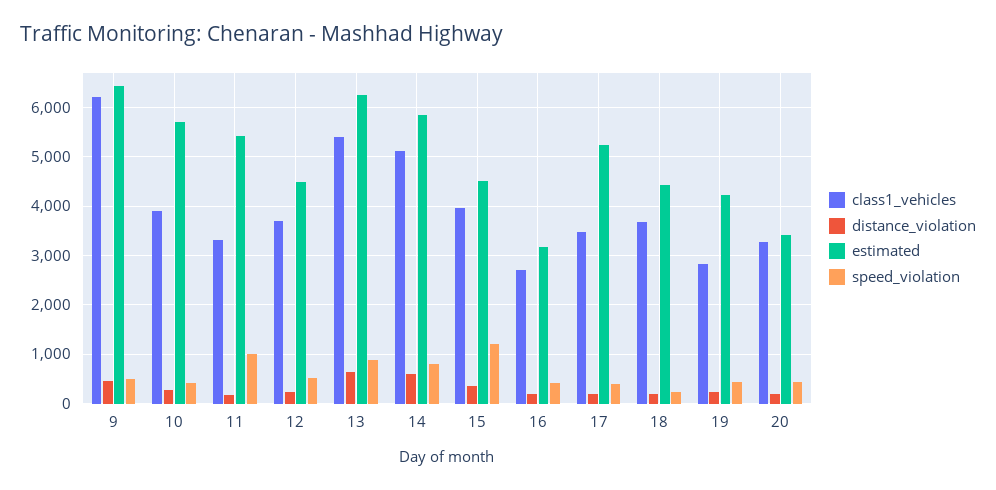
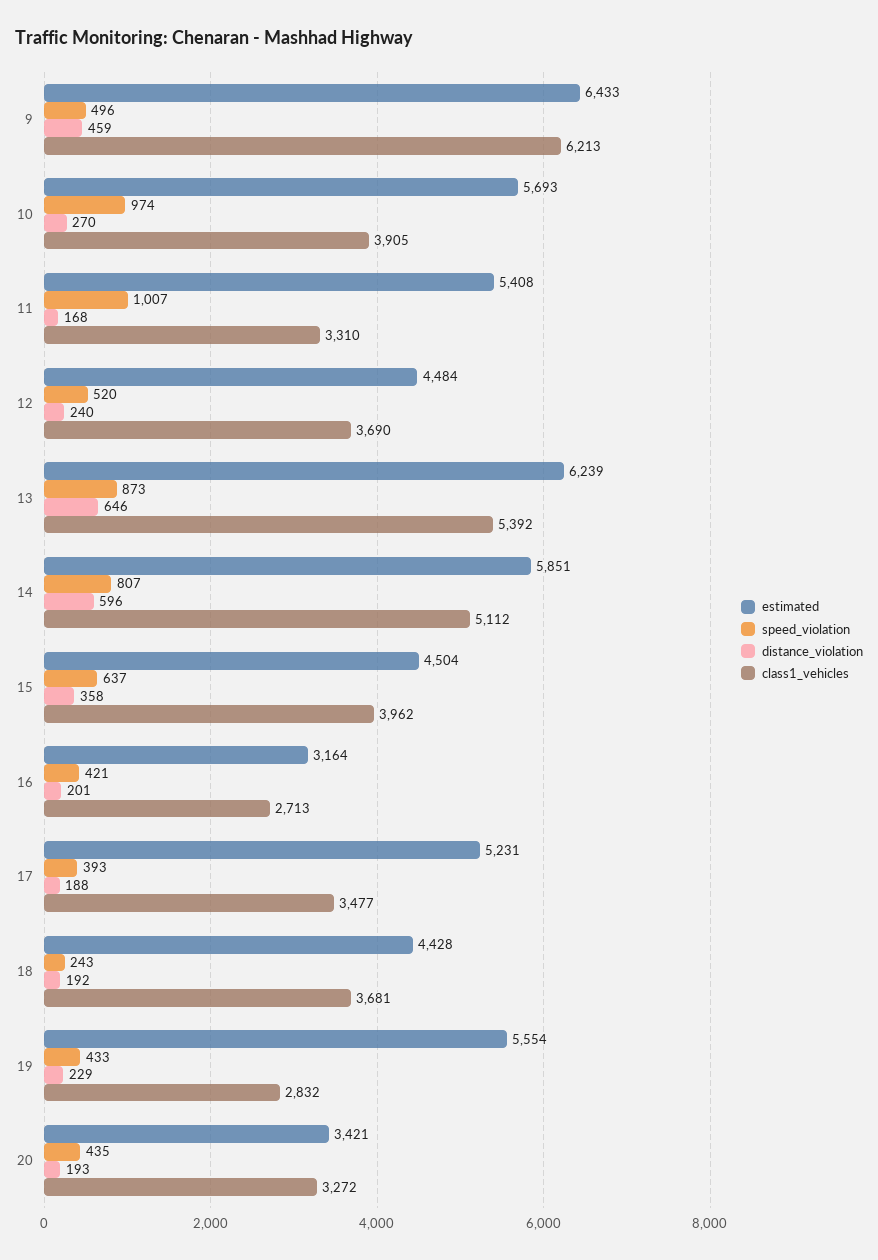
speed_violation, 10: 400 -> 974
speed_violation, 15: 1200 -> 637
estimated, 19: 4200 -> 5554

